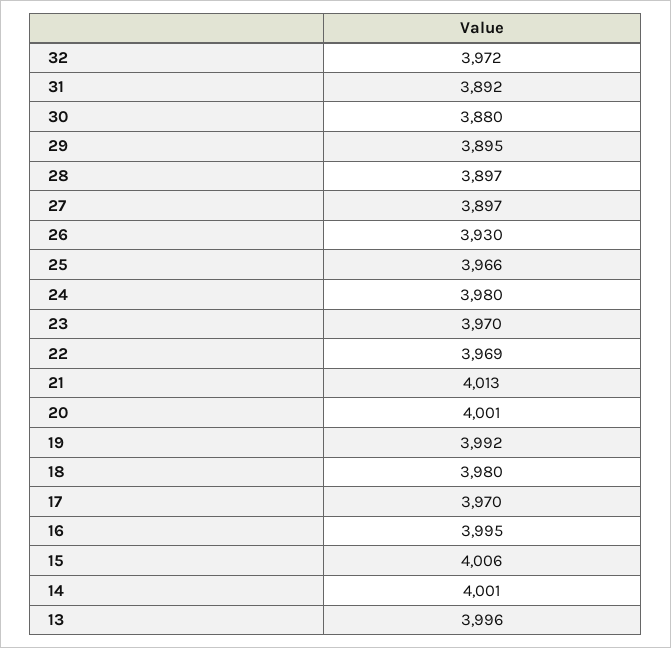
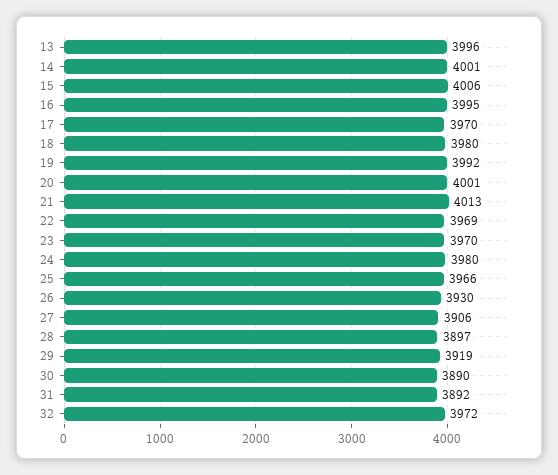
30: 3880 -> 3890
29: 3895 -> 3919
27: 3897 -> 3906

